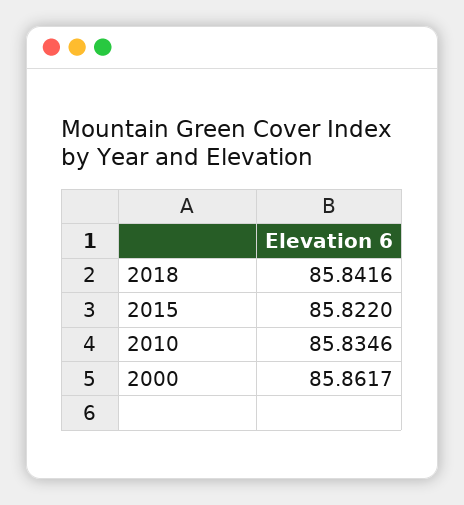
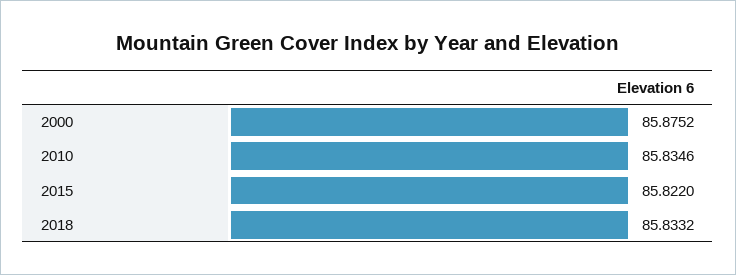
2018: 85.8416 -> 85.8332
2000: 85.8617 -> 85.8752

